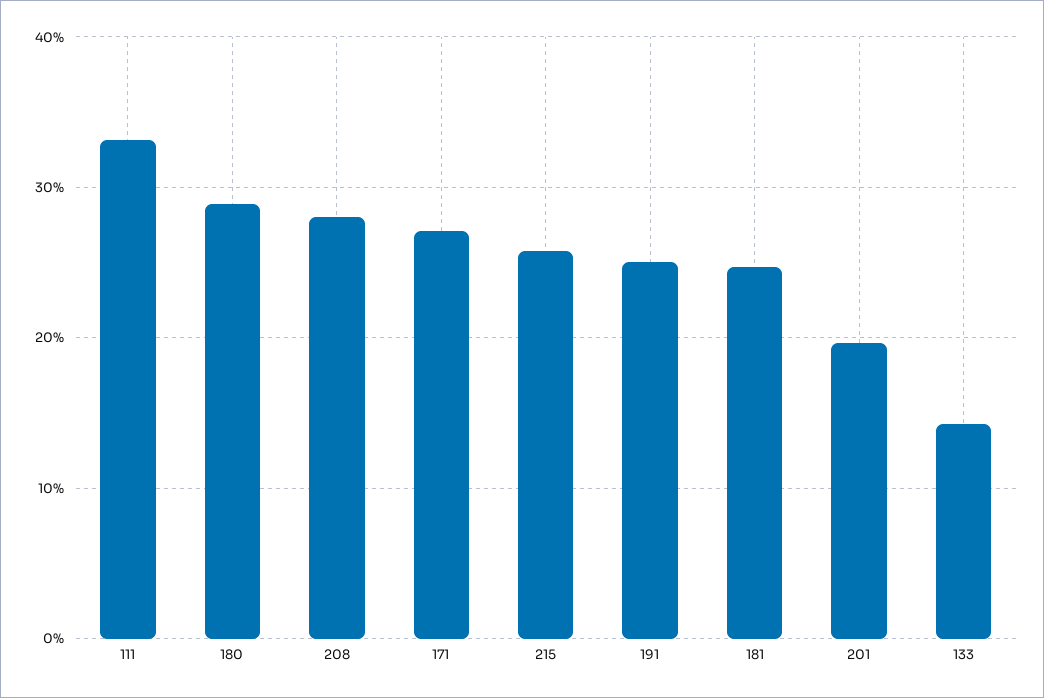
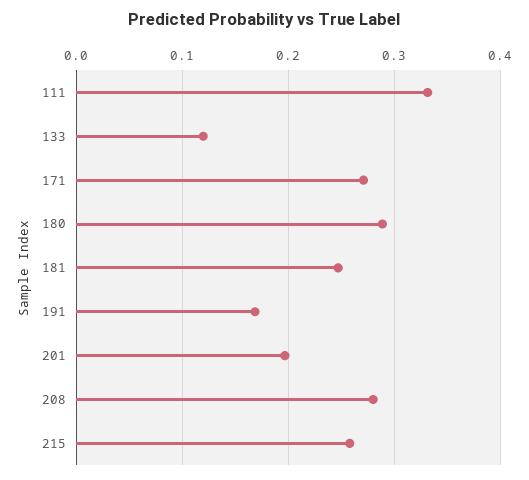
191: 0.25 -> 0.17
133: 0.14 -> 0.12

